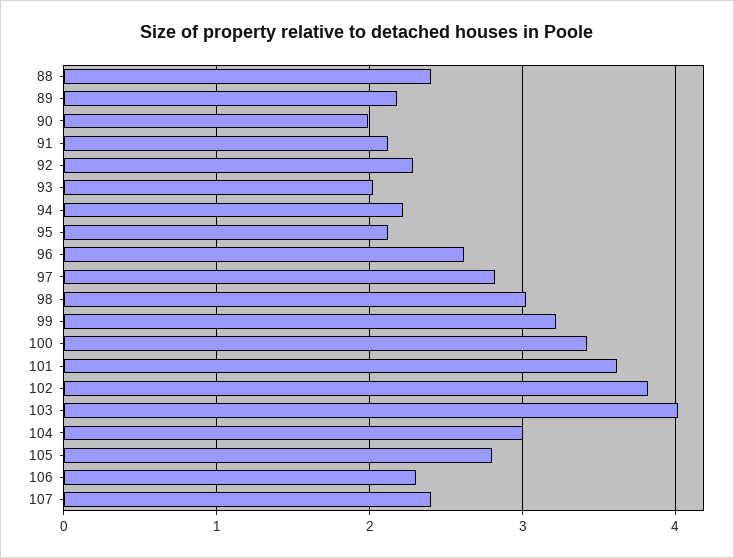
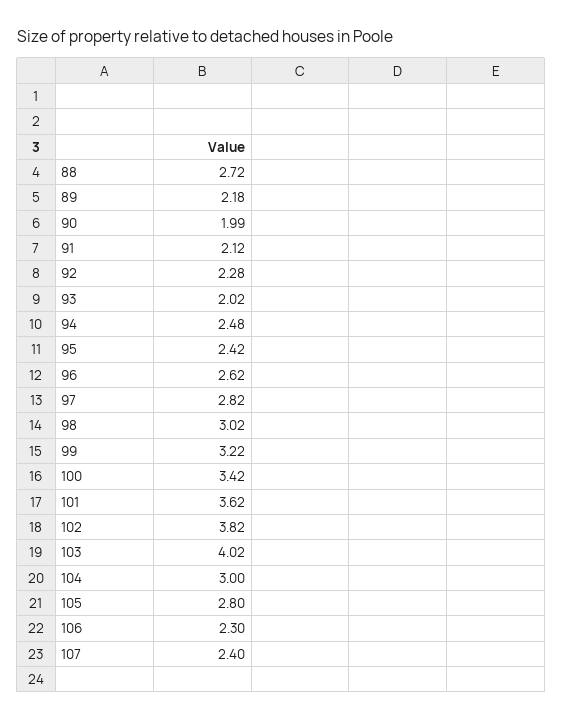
88: 2.4 -> 2.72
94: 2.2 -> 2.48
95: 2.1 -> 2.42

